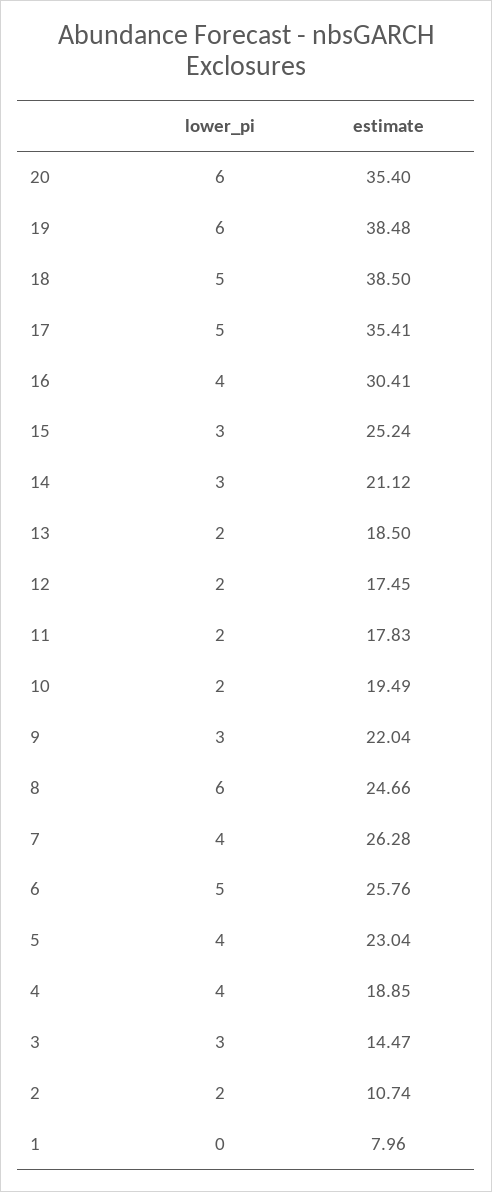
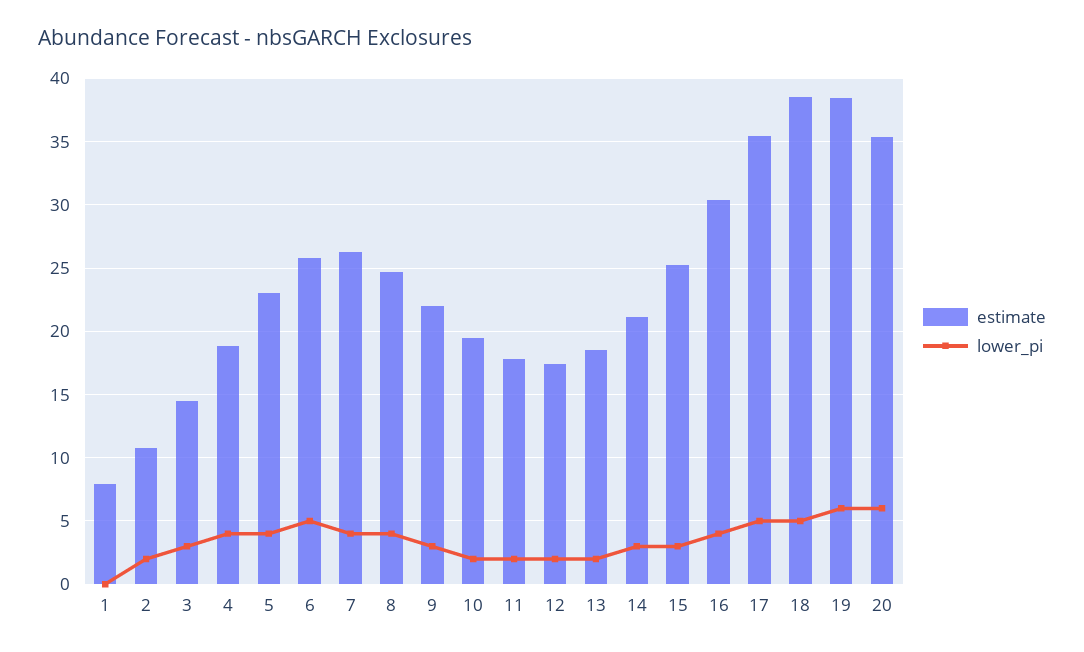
lower_pi, 8: 6 -> 4

